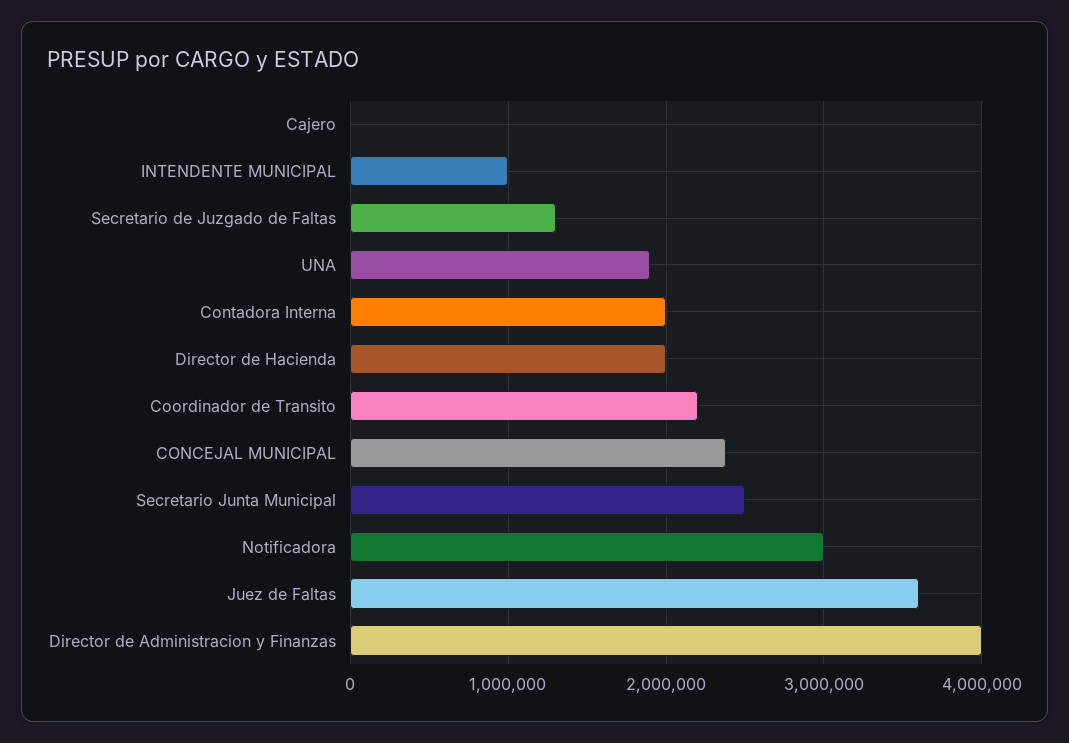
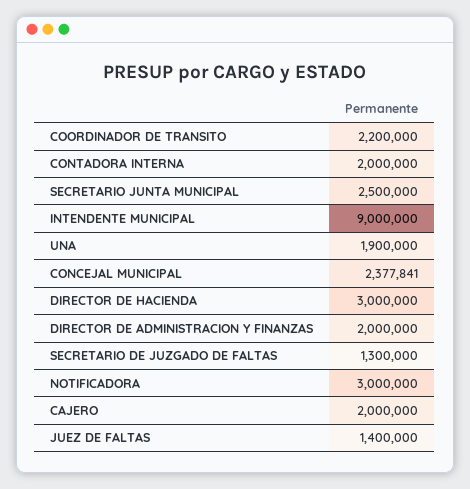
Cajero: 0 -> 2000000
INTENDENTE MUNICIPAL: 1000000 -> 9000000
Director de Hacienda: 2000000 -> 3000000
Juez de Faltas: 3600000 -> 1400000
Director de Administracion y Finanzas: 4000000 -> 2000000

